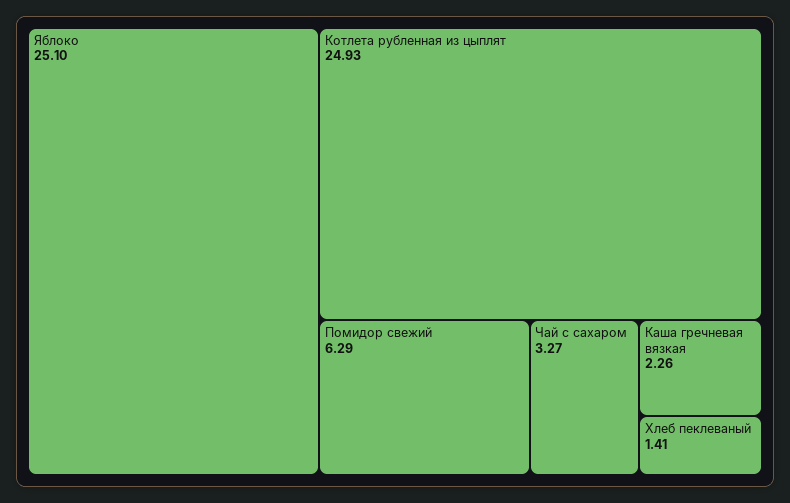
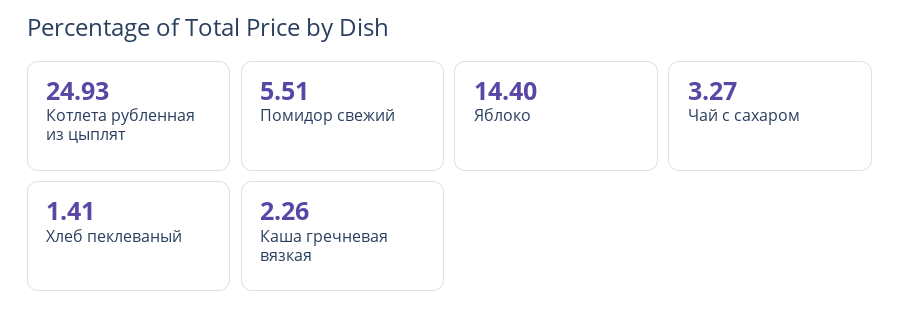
Яблоко: 25.1 -> 14.4
Помидор свежий: 6.29 -> 5.51

